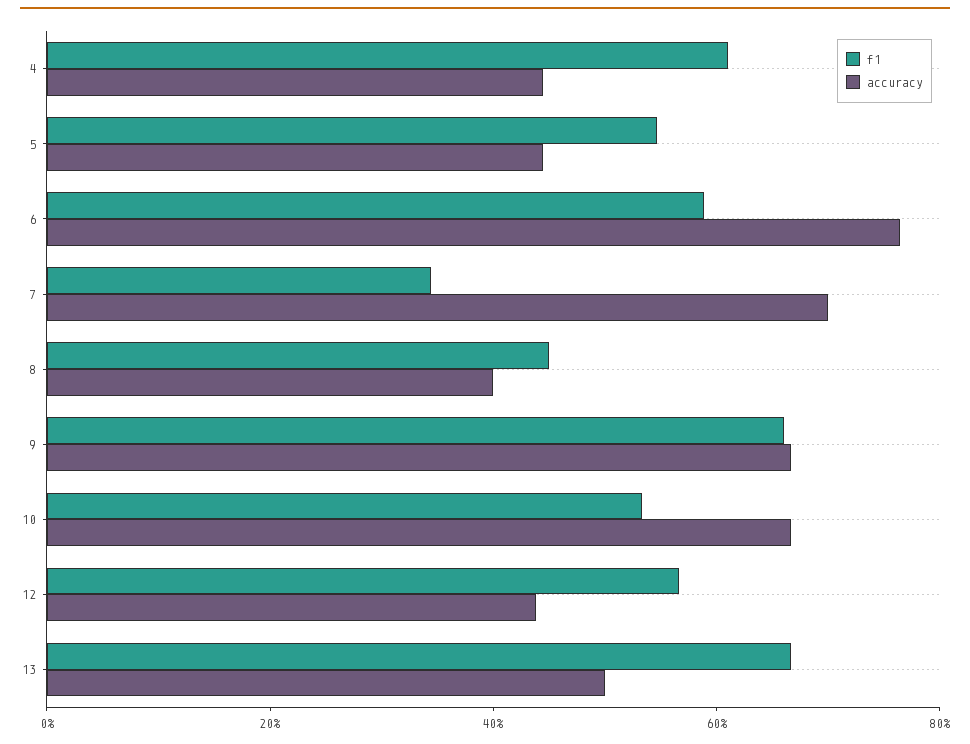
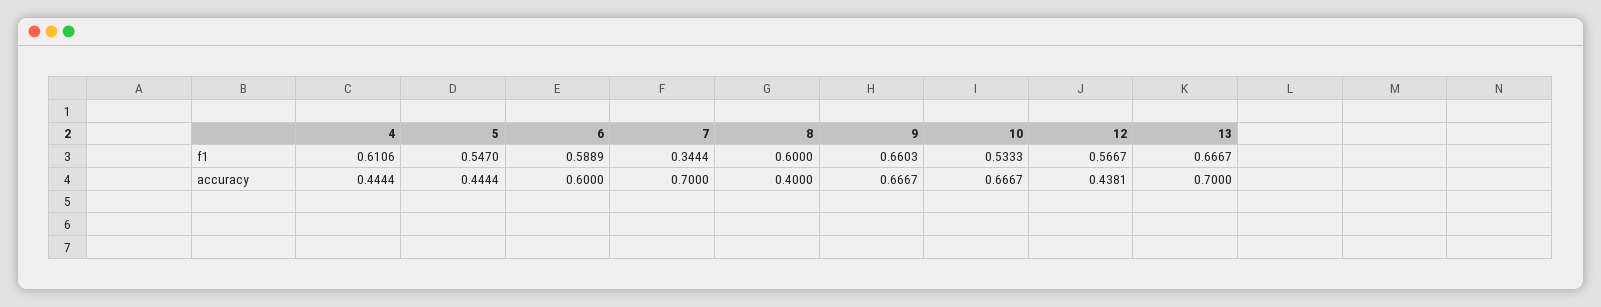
accuracy, 6: 0.75 -> 0.6
f1, 8: 0.45 -> 0.6
accuracy, 13: 0.5 -> 0.7

